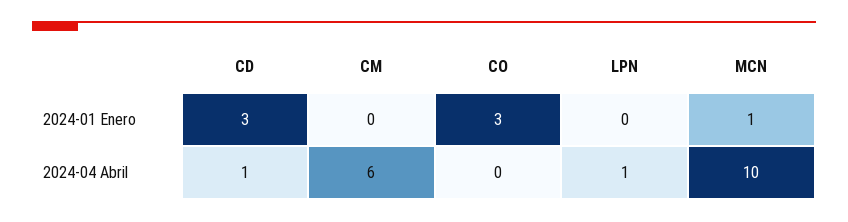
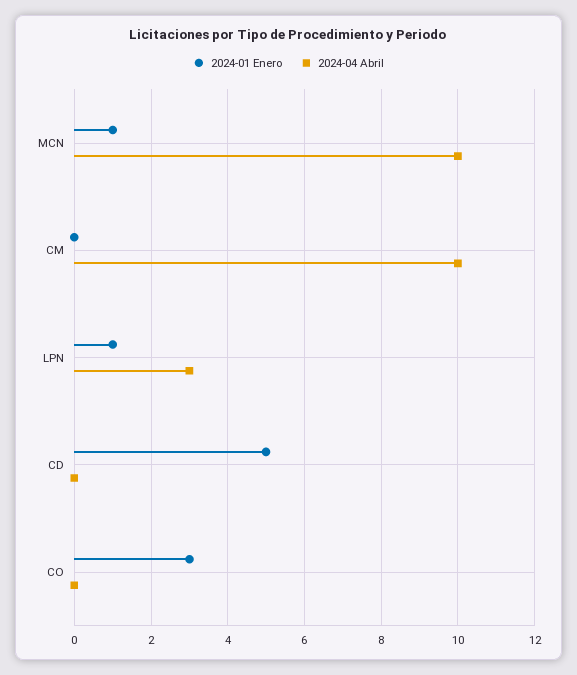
2024-01 Enero, CD: 3 -> 5
2024-01 Enero, LPN: 0 -> 1
2024-04 Abril, CD: 1 -> 0
2024-04 Abril, CM: 6 -> 10
2024-04 Abril, LPN: 1 -> 3

